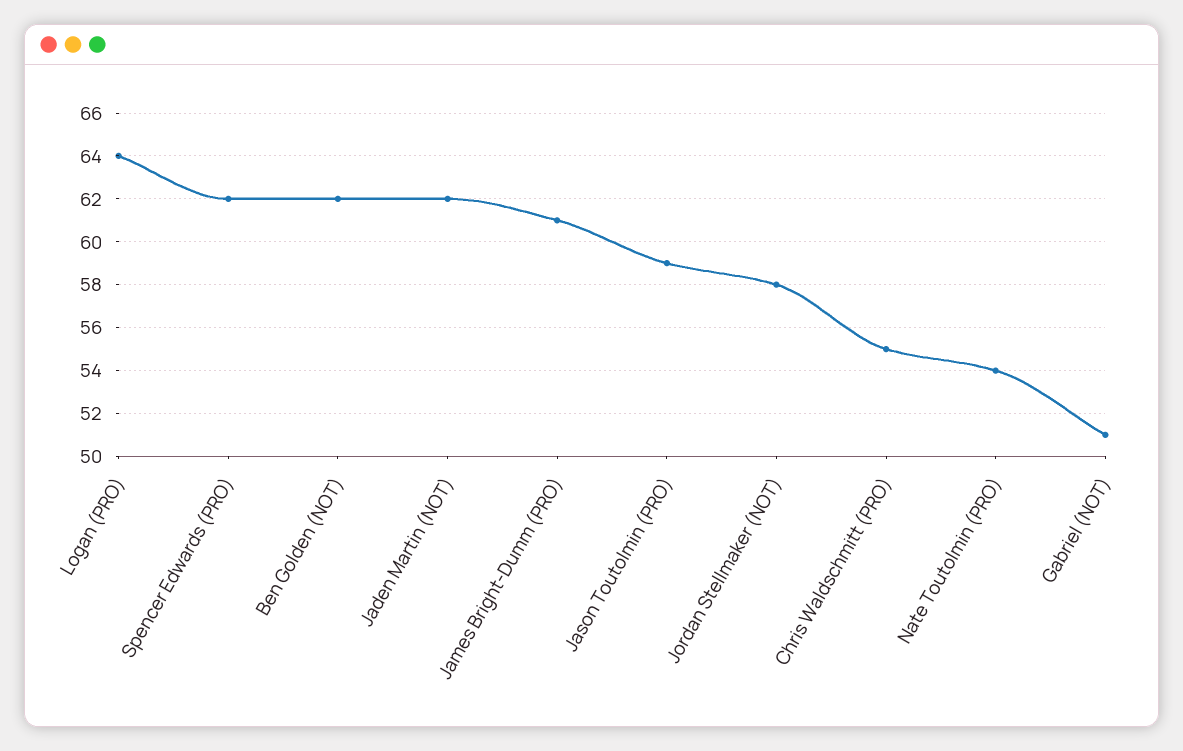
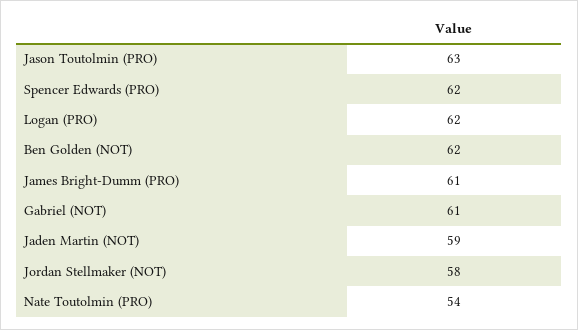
Logan (PRO): 64 -> 62
Jaden Martin (NOT): 62 -> 59
Jason Toutolmin (PRO): 59 -> 63
Chris Waldschmitt (PRO): 55 -> none
Gabriel (NOT): 51 -> 61

